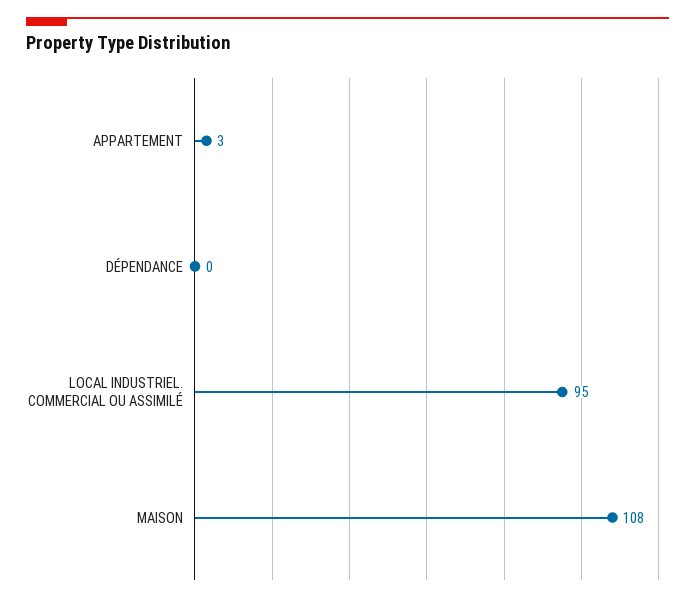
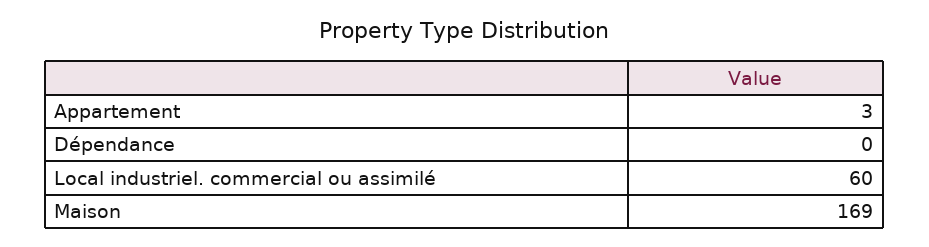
LOCAL INDUSTRIEL. COMMERCIAL OU ASSIMILÉ: 95 -> 60
MAISON: 108 -> 169

